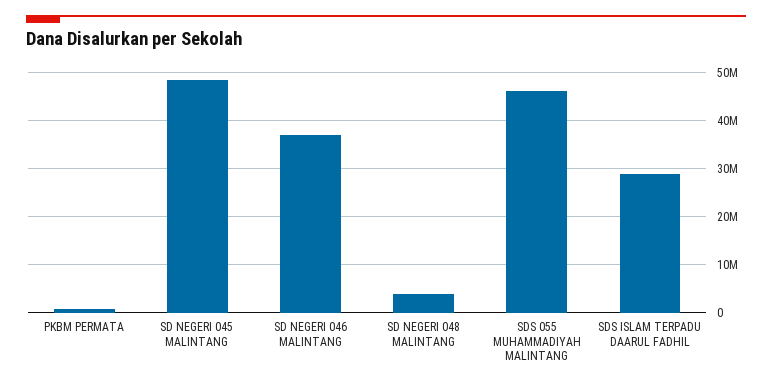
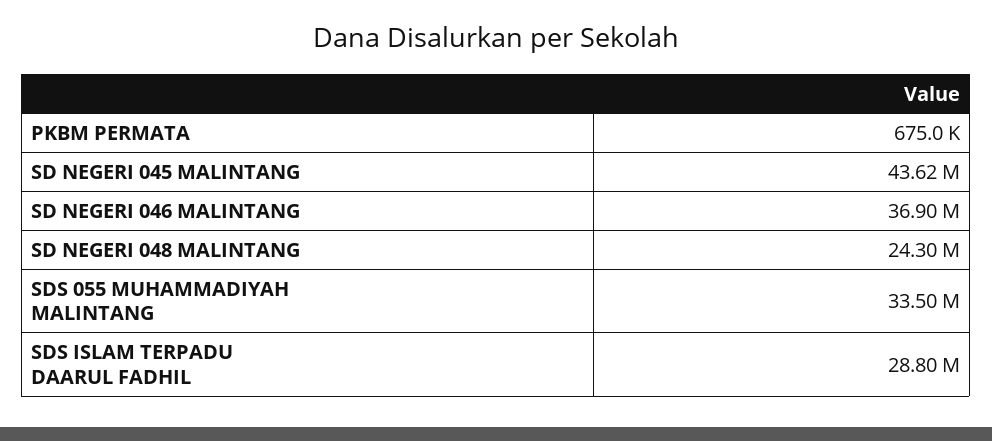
SD NEGERI 045 MALINTANG: 48000000 -> 43620000
SD NEGERI 048 MALINTANG: 4000000 -> 24300000
SDS 055 MUHAMMADIYAH MALINTANG: 46000000 -> 33500000

